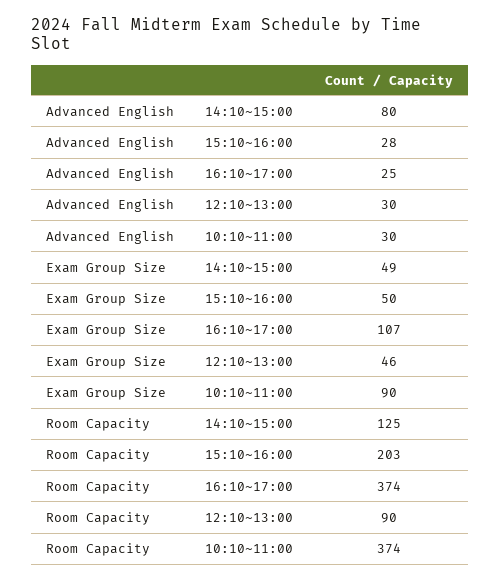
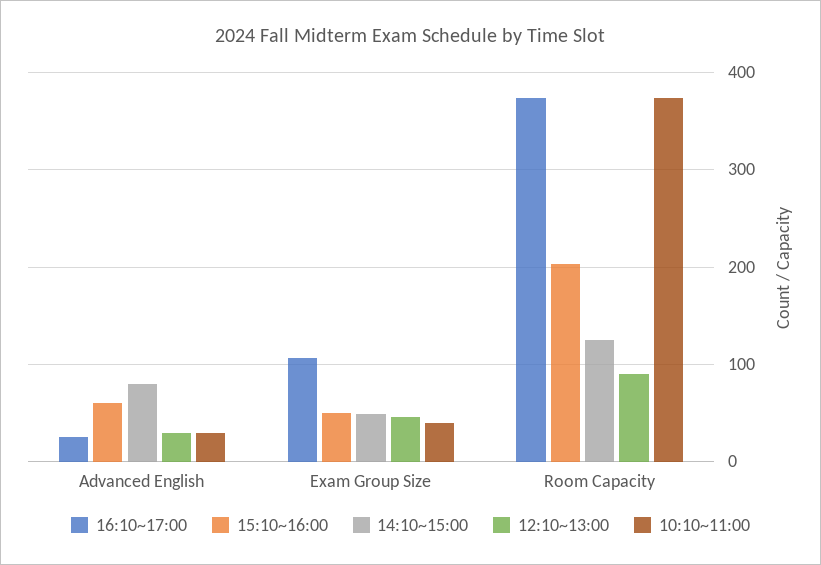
15:10~16:00, Advanced English: 28 -> 60
10:10~11:00, Exam Group Size: 90 -> 40

